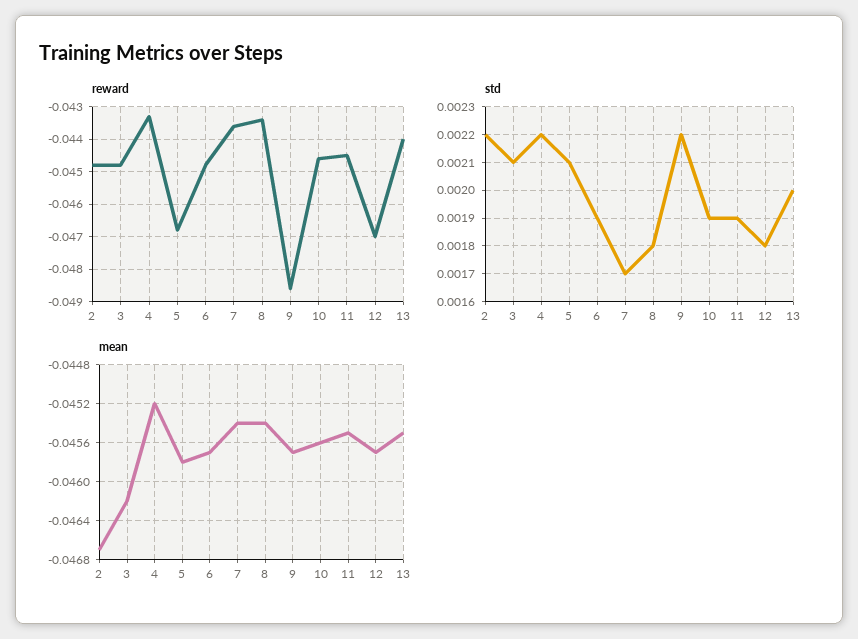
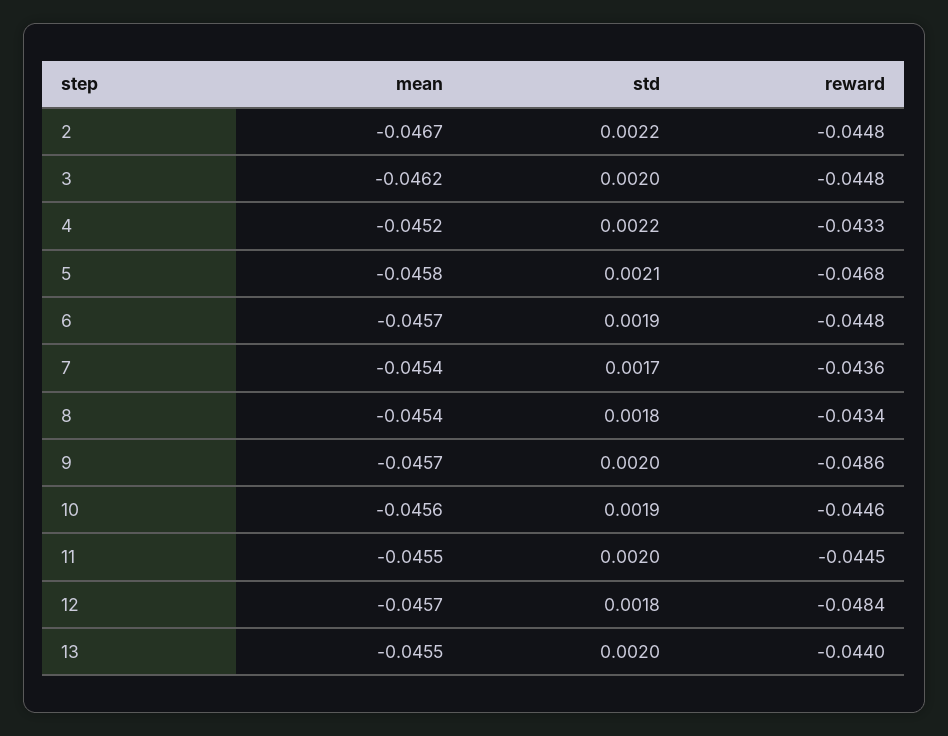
reward, 12: -0.047 -> -0.0484
std, 3: 0.0021 -> 0.002
std, 9: 0.0022 -> 0.002
std, 11: 0.0019 -> 0.002

